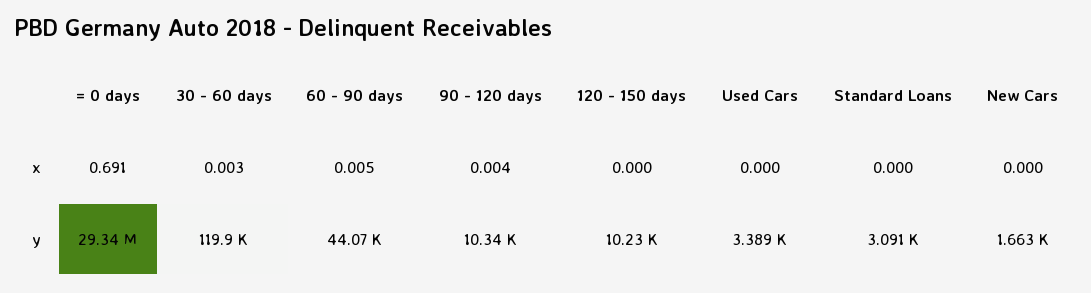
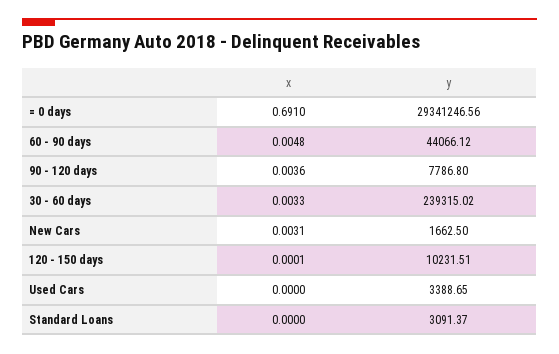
New Cars, x: 0 -> 0.0031
30 - 60 days, y: 119900 -> 239315.02
90 - 120 days, y: 10340 -> 7786.8

